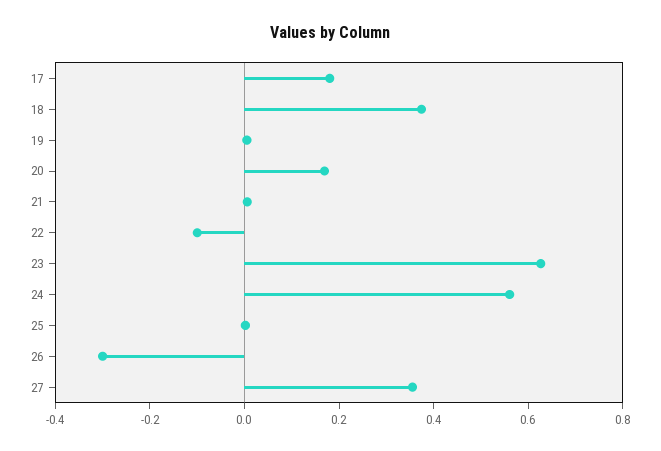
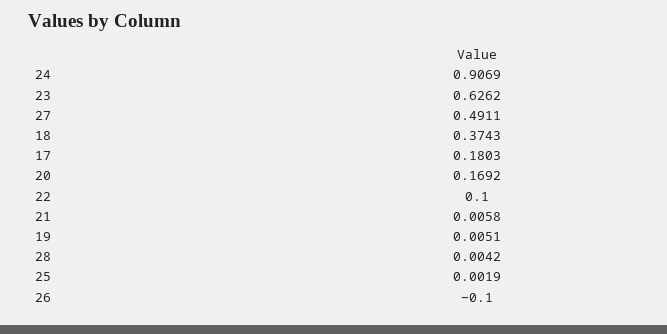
22: -0.1 -> 0.1
24: 0.55 -> 0.9069
26: -0.3 -> -0.1
27: 0.35 -> 0.4911
28: none -> 0.0042

